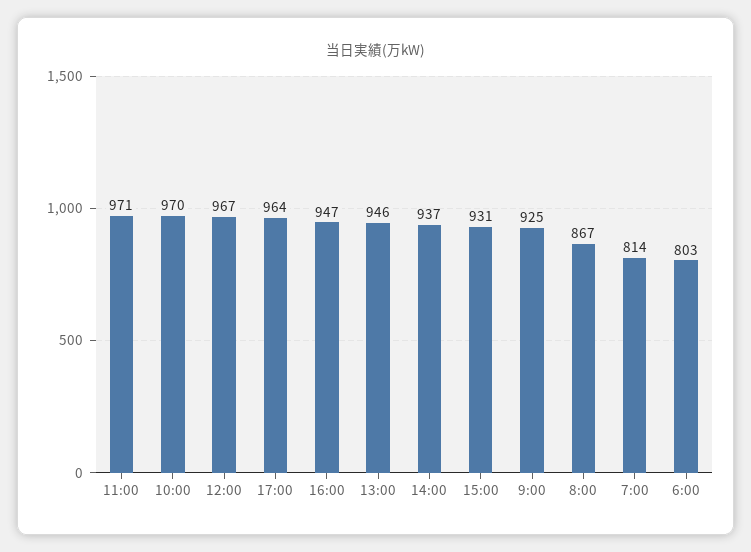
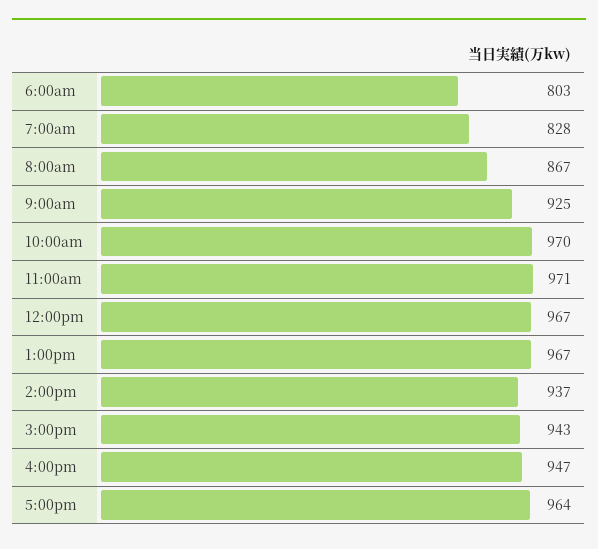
13:00: 946 -> 967
15:00: 931 -> 943
7:00: 814 -> 828

